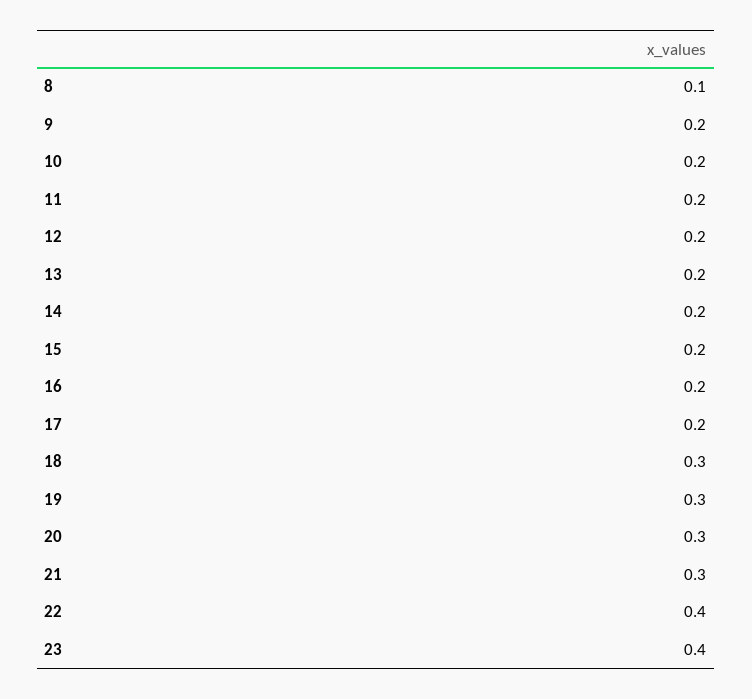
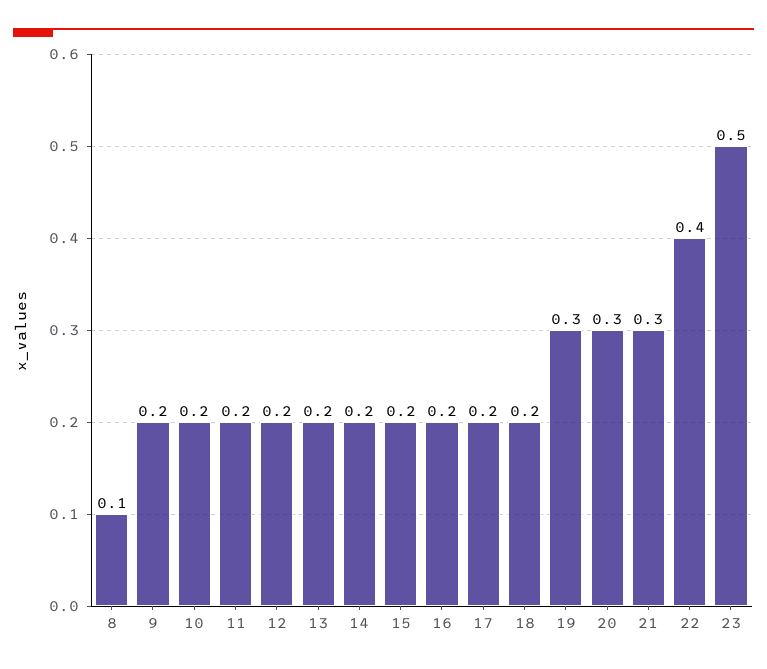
18: 0.3 -> 0.2
23: 0.4 -> 0.5

